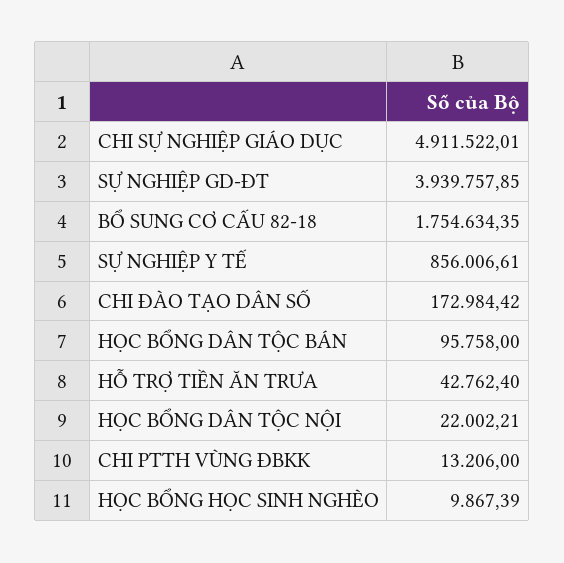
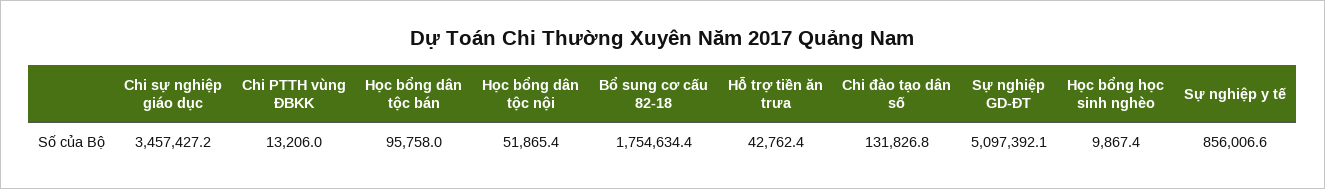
CHI SỰ NGHIỆP GIÁO DỤC: 4911522.01 -> 3457427.2
SỰ NGHIỆP GD-ĐT: 3939757.85 -> 5097392.1
CHI ĐÀO TẠO DÂN SỐ: 172984.42 -> 131826.8
HỌC BỔNG DÂN TỘC NỘI: 22002.21 -> 51865.4

